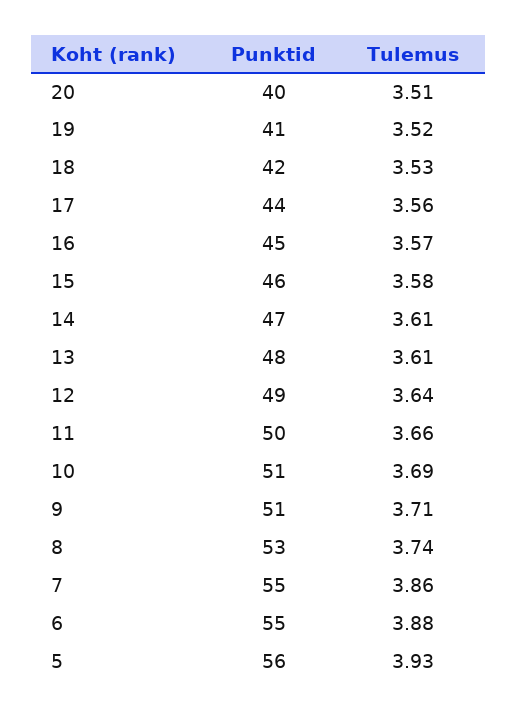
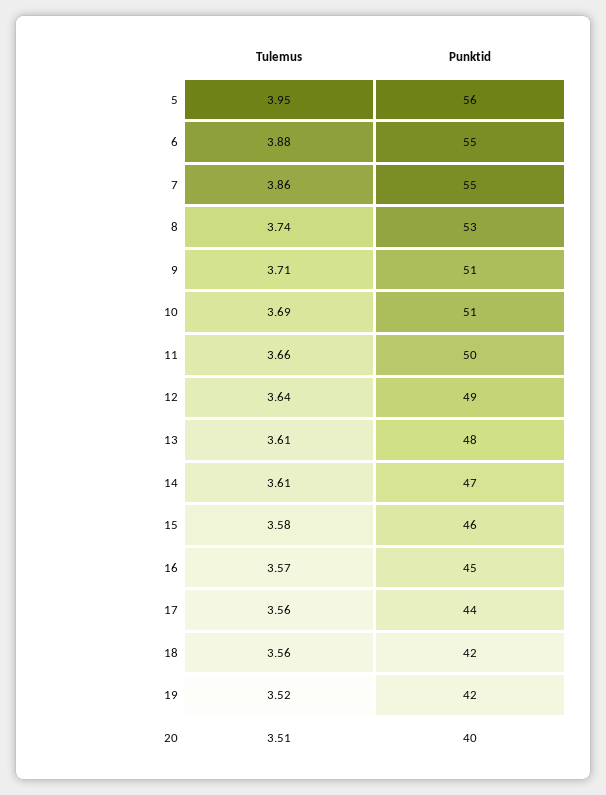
Punktid, 19: 41 -> 42
Tulemus, 18: 3.53 -> 3.56
Tulemus, 5: 3.93 -> 3.95

